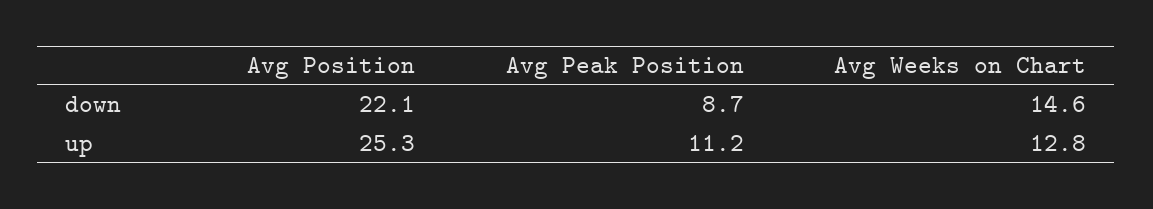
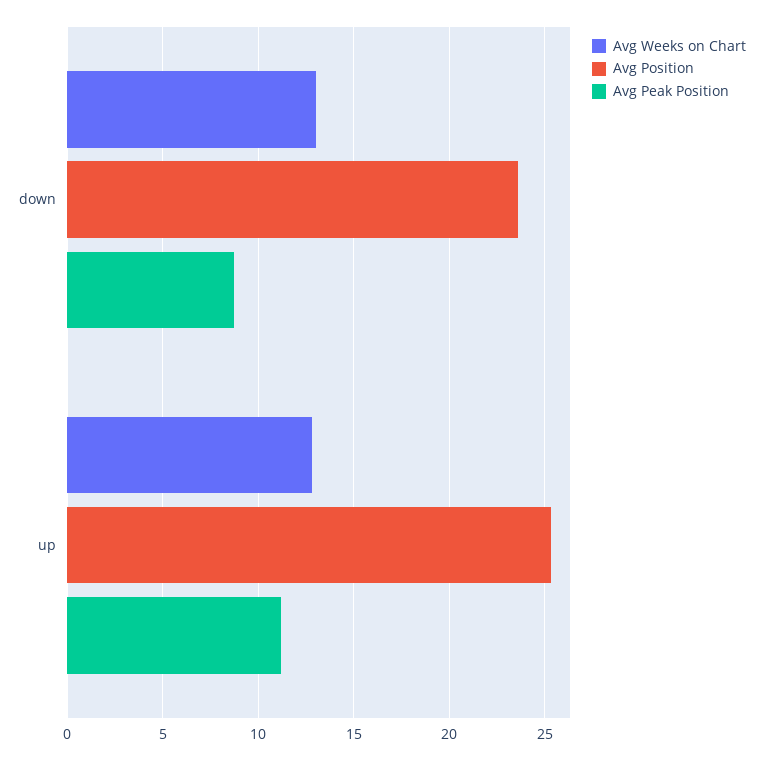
Avg Position, down: 22.1 -> 23.5
Avg Weeks on Chart, down: 14.6 -> 13

